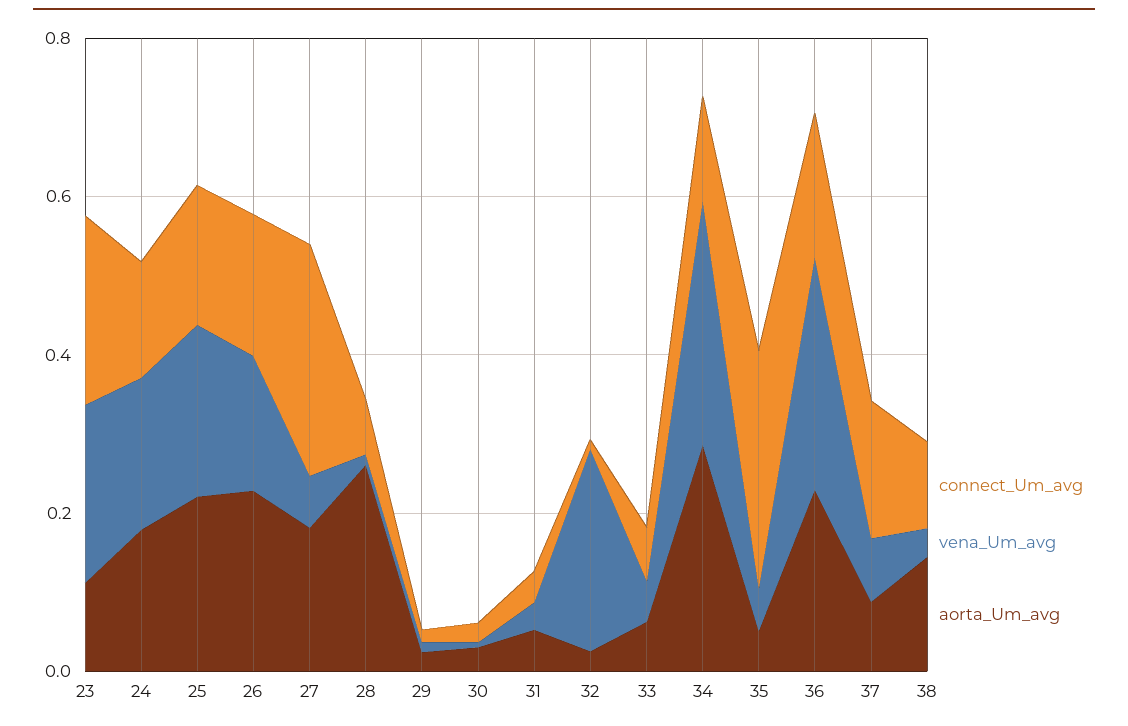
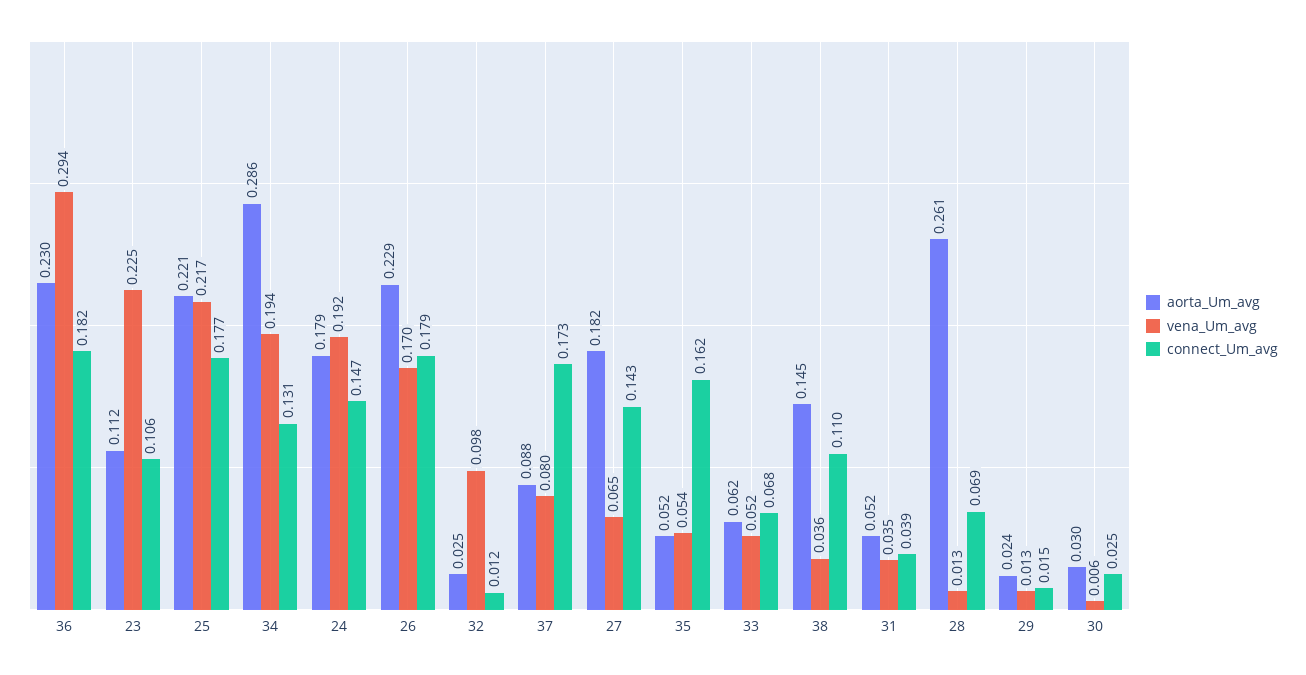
connect_Um_avg, 23: 0.25 -> 0.106
connect_Um_avg, 27: 0.3 -> 0.143
vena_Um_avg, 32: 0.25 -> 0.098
vena_Um_avg, 34: 0.3 -> 0.194
connect_Um_avg, 35: 0.3 -> 0.162

